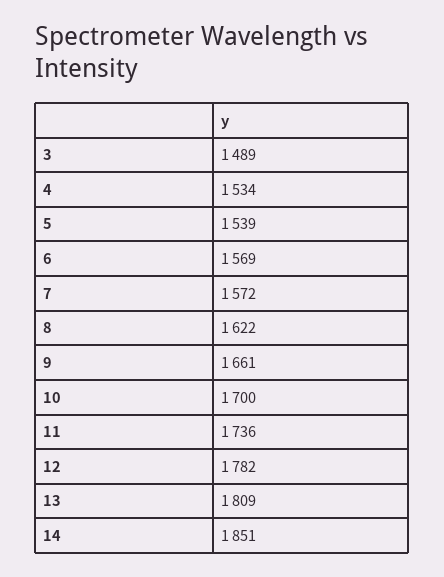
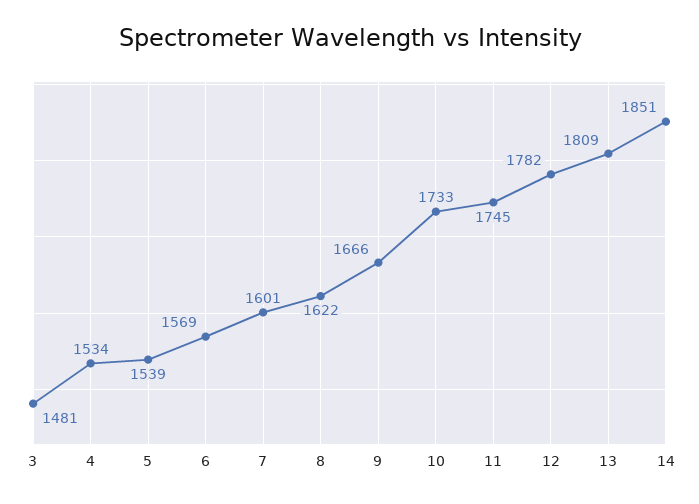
3: 1489 -> 1481
7: 1572 -> 1601
9: 1661 -> 1666
10: 1700 -> 1733
11: 1736 -> 1745

